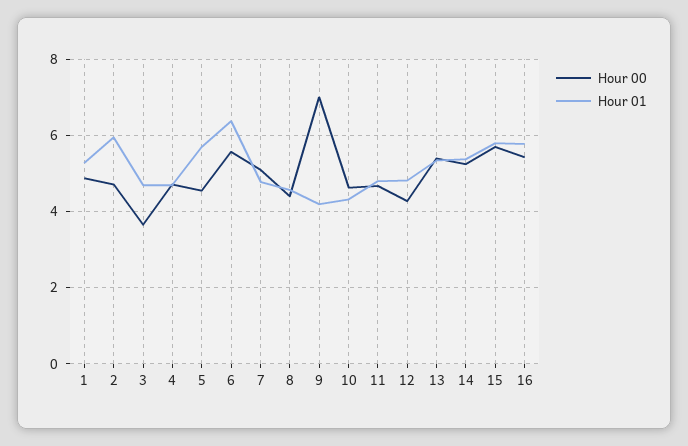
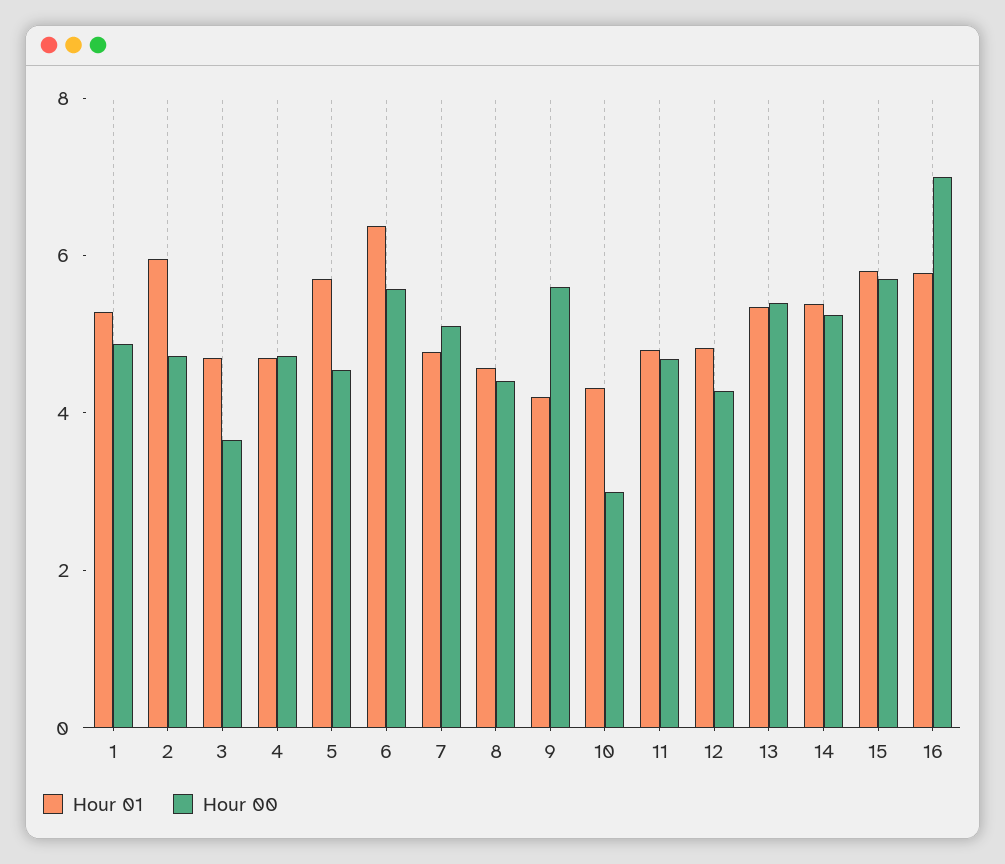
Hour 00, 9: 7 -> 5.5
Hour 00, 10: 4.6 -> 3
Hour 00, 16: 5.4 -> 7

